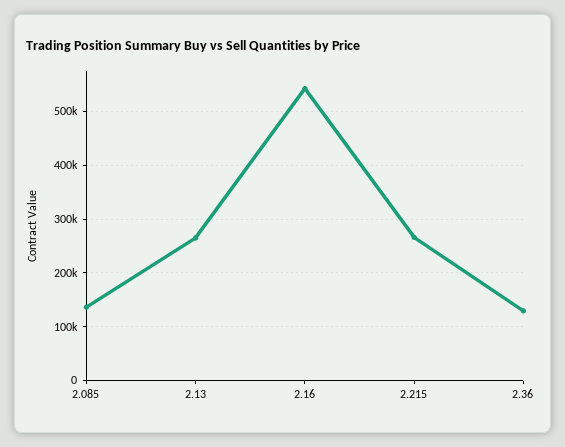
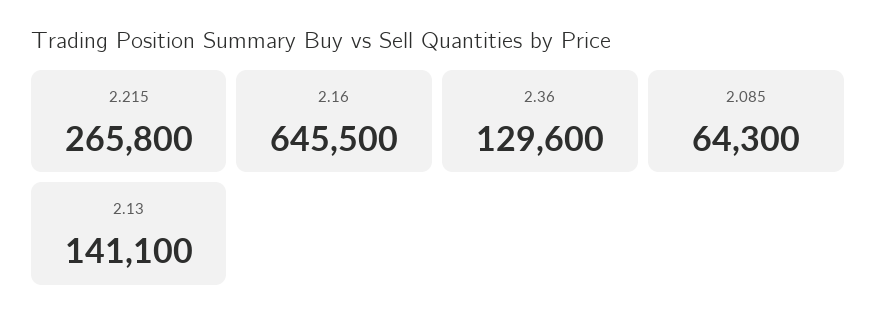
2.085: 140000 -> 64300
2.13: 260000 -> 141100
2.16: 540000 -> 645500

